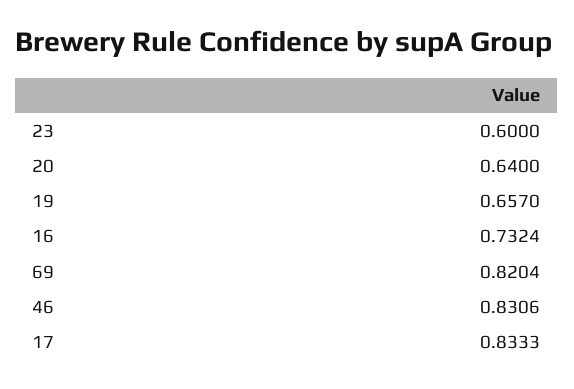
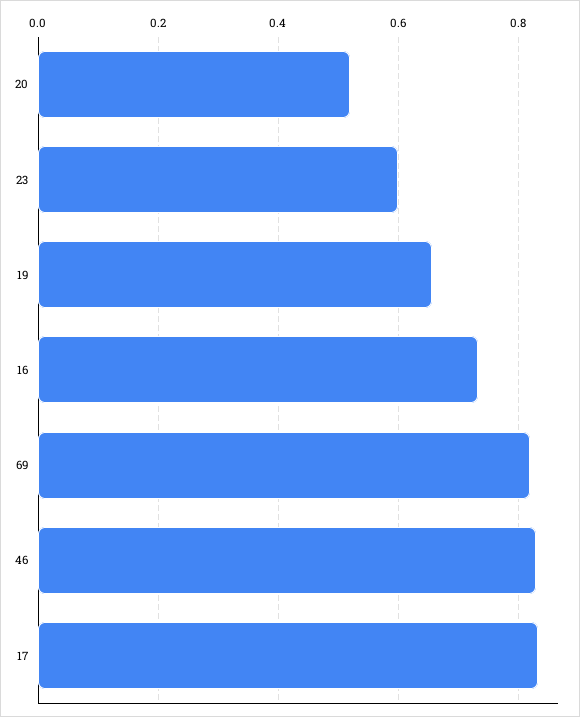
20: 0.64 -> 0.52

